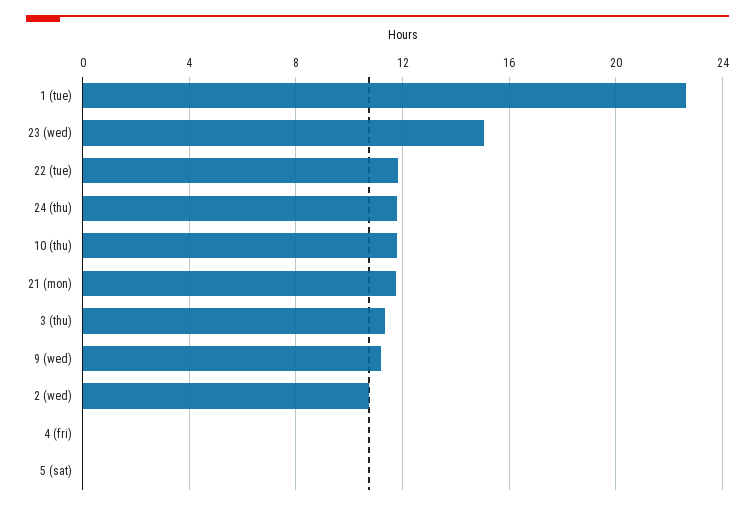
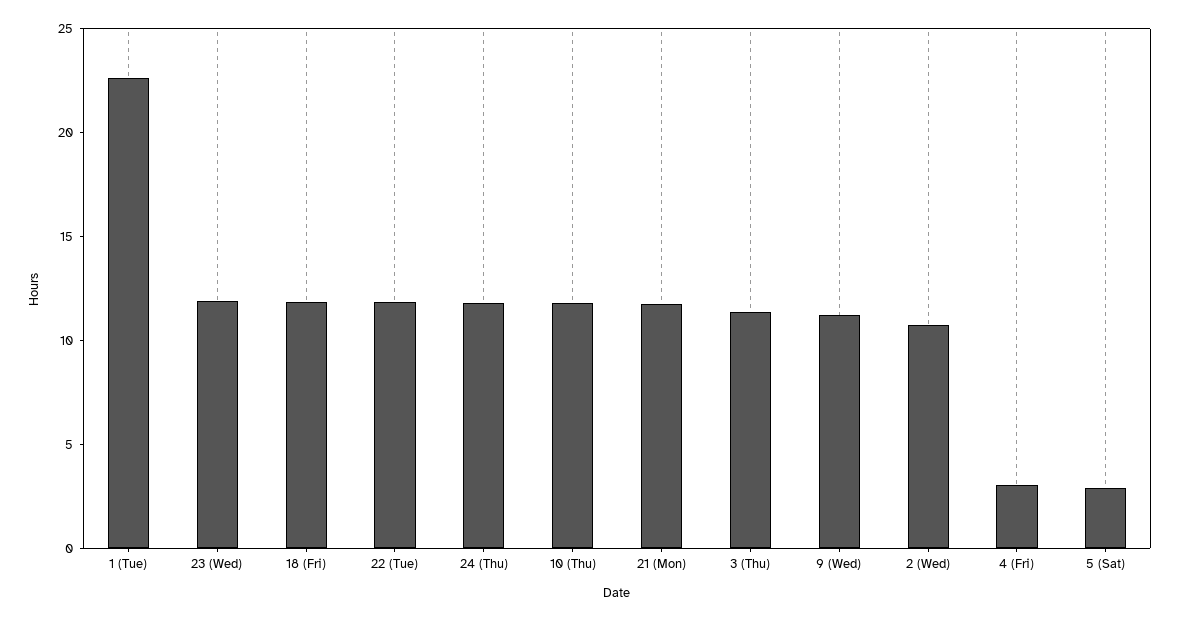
23 (wed): 15 -> 12
4 (fri): 0 -> 3
5 (sat): 0 -> 3
18 (Fri): none -> 12

